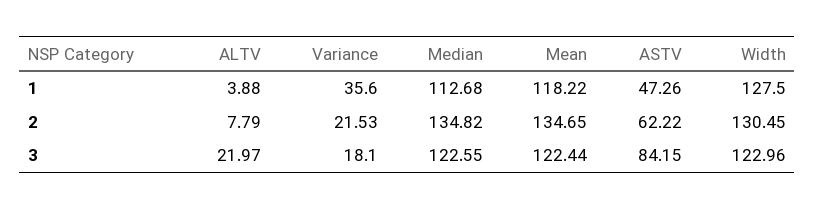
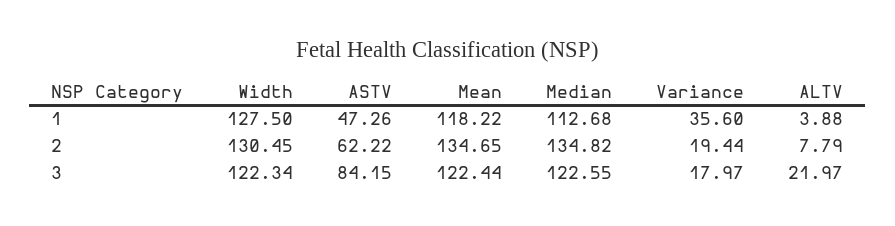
Variance, 2: 21.53 -> 19.44
Variance, 3: 18.1 -> 17.97
Width, 3: 122.96 -> 122.34

